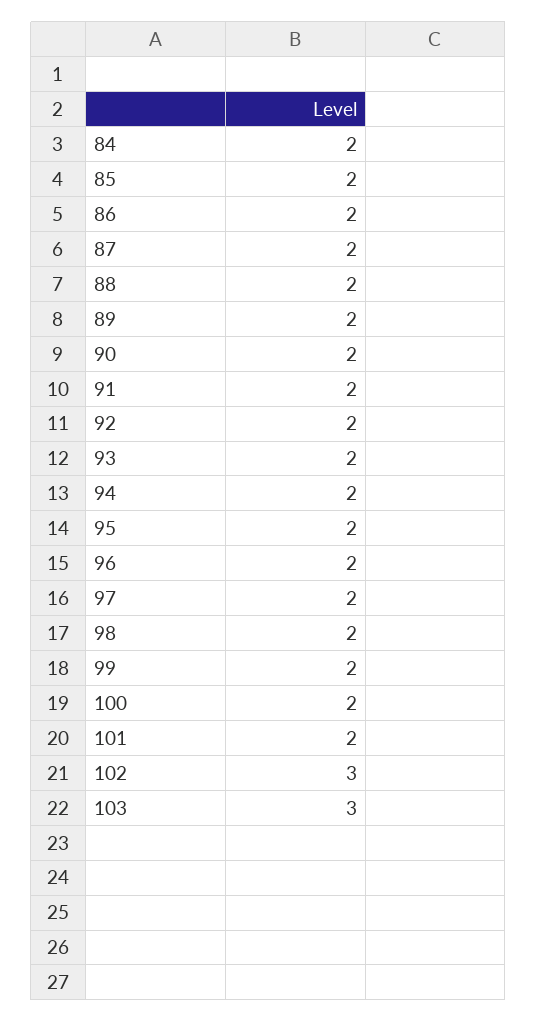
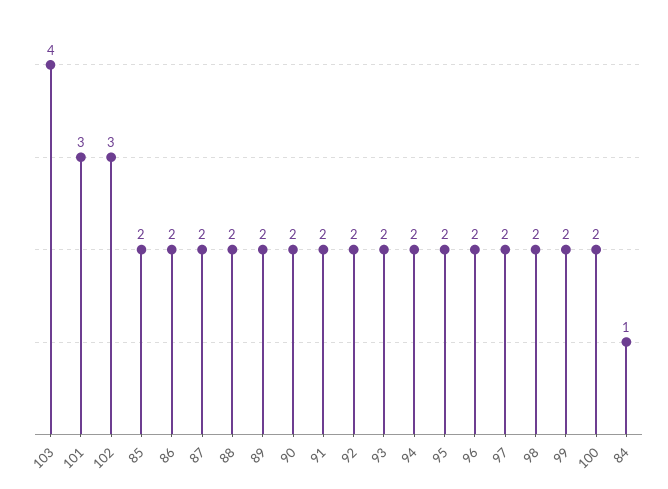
84: 2 -> 1
101: 2 -> 3
103: 3 -> 4

